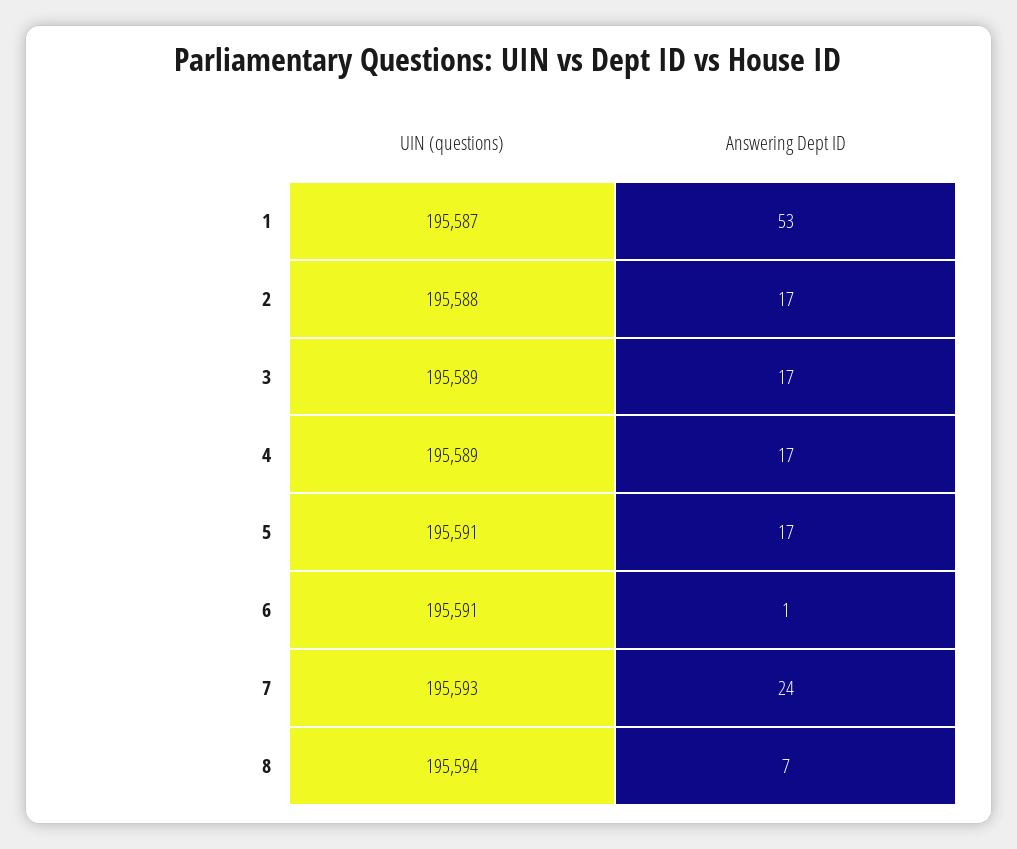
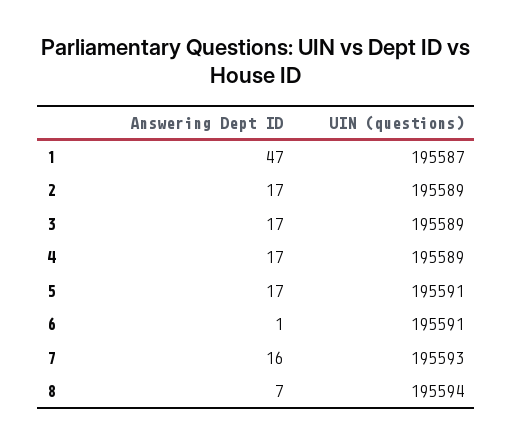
Answering Dept ID, 1: 53 -> 47
UIN (questions), 2: 195588 -> 195589
Answering Dept ID, 7: 24 -> 16

